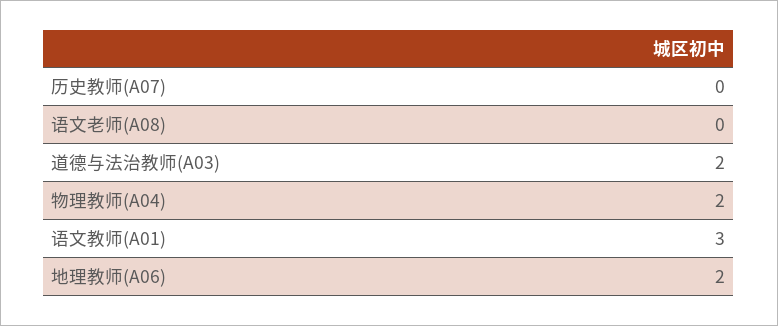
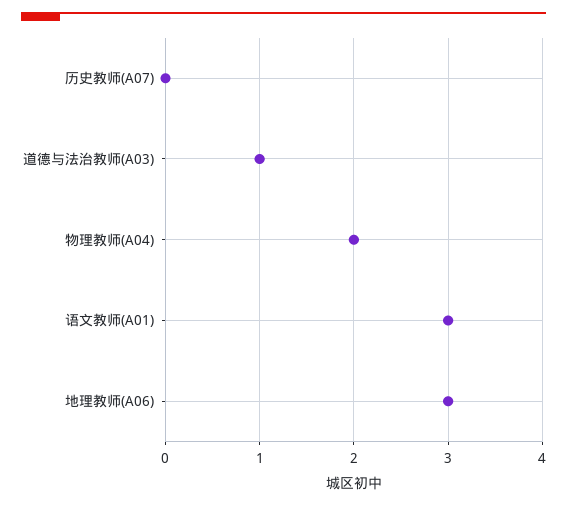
语文老师(A08): 0 -> none
道德与法治教师(A03): 2 -> 1
地理教师(A06): 2 -> 3

